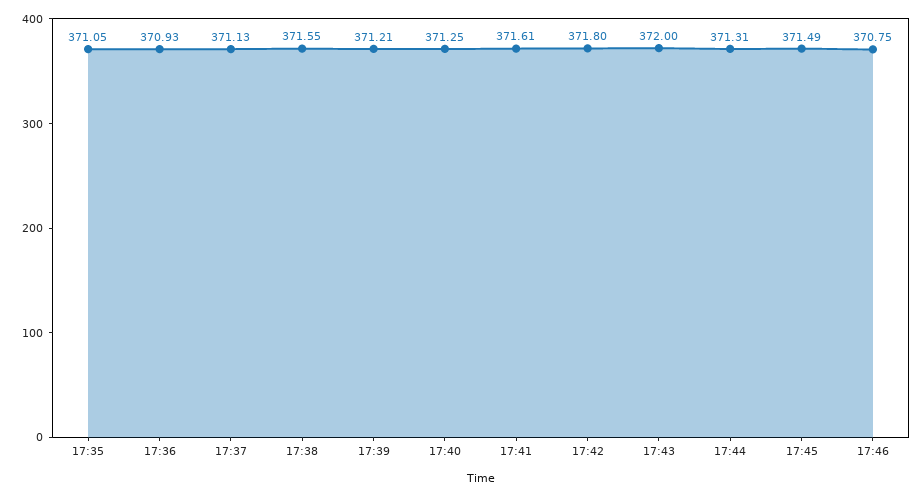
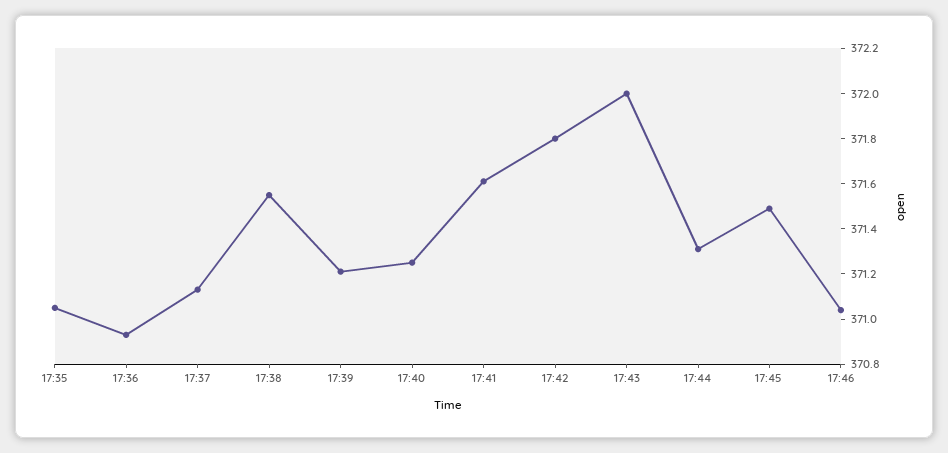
17:46: 370.75 -> 371.05

